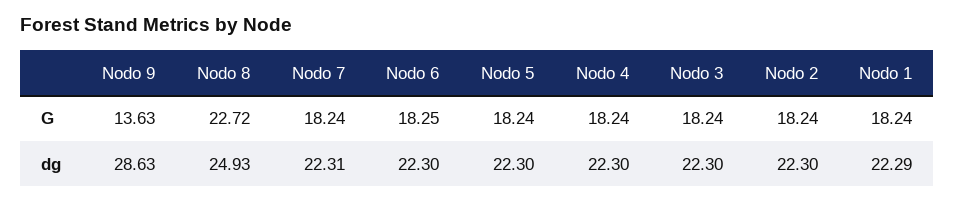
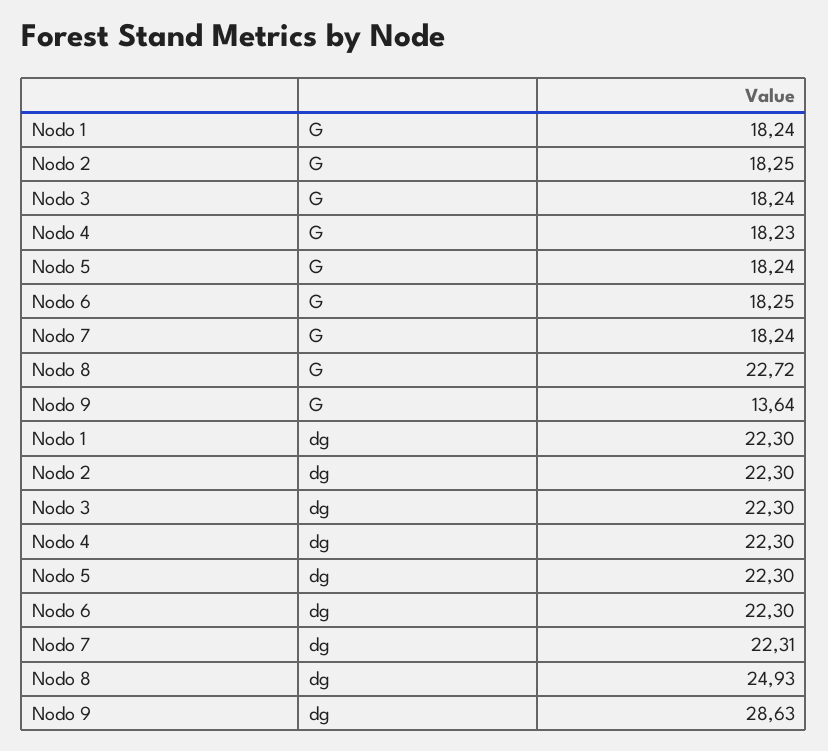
Nodo 9, G: 13.63 -> 13.64
Nodo 4, G: 18.24 -> 18.23
Nodo 2, G: 18.24 -> 18.25
Nodo 1, dg: 22.29 -> 22.3

